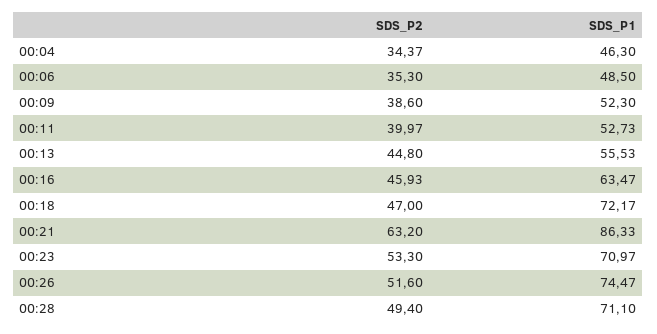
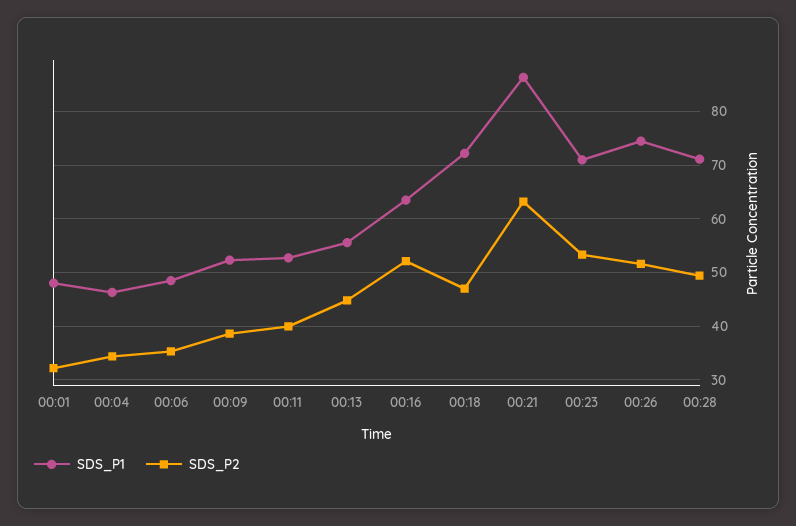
SDS_P2, 00:16: 45.93 -> 52
SDS_P1, 00:01: none -> 48
SDS_P2, 00:01: none -> 32

